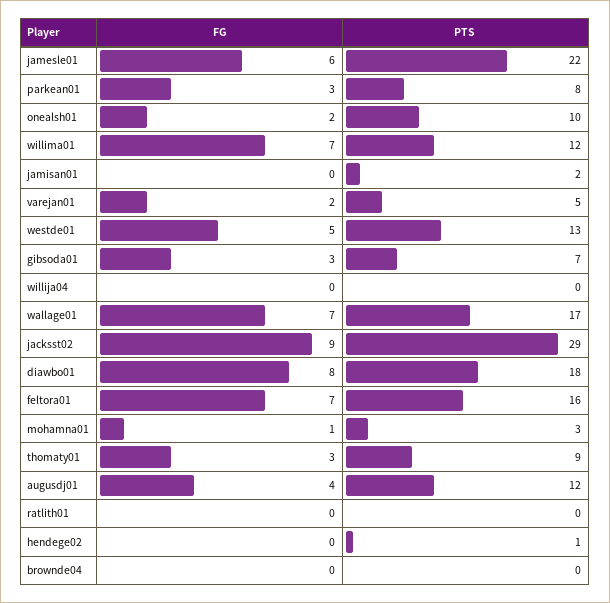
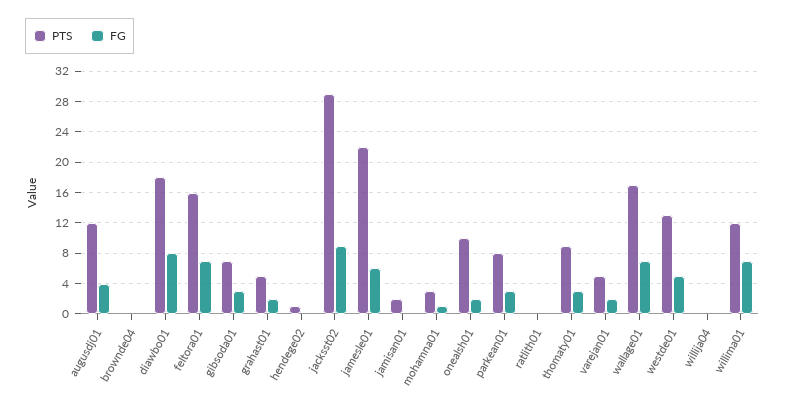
PTS, grahast01: none -> 5
FG, grahast01: none -> 2

